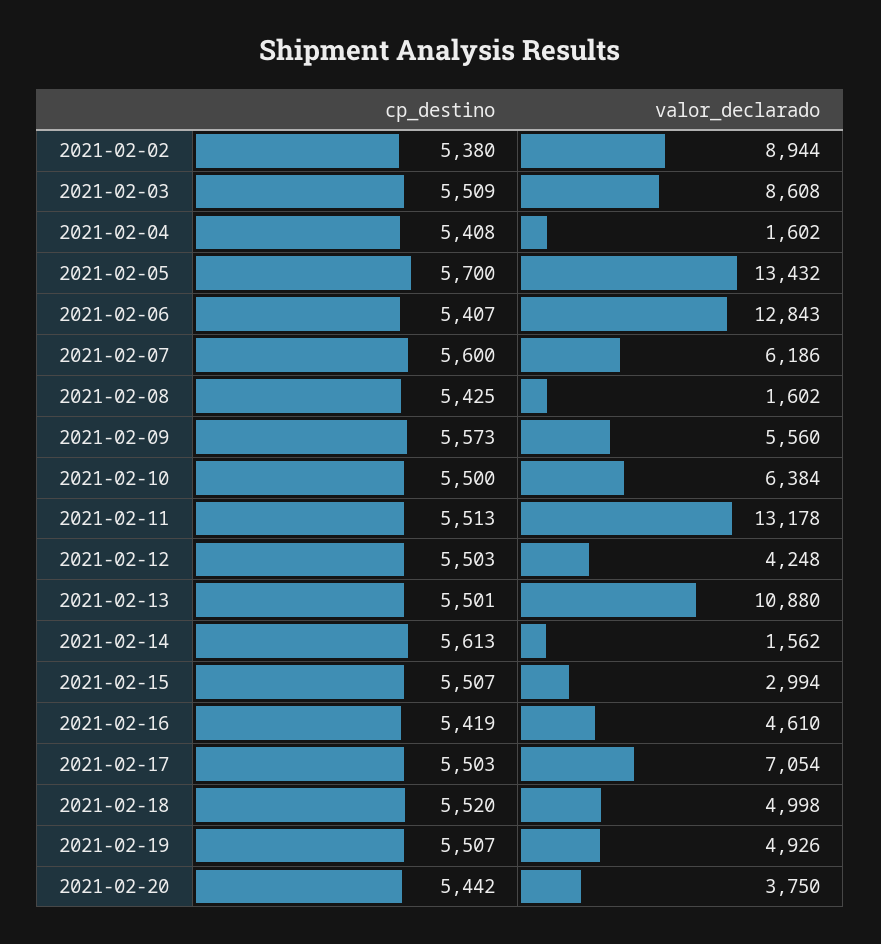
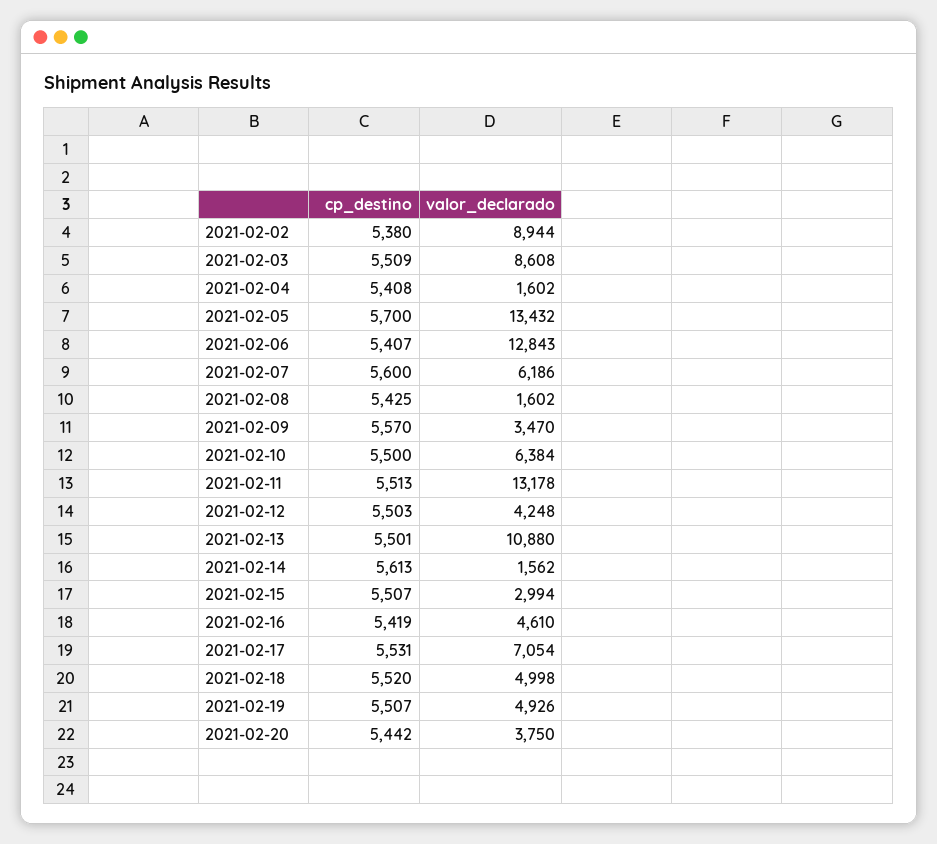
cp_destino, 2021-02-09: 5573 -> 5570
valor_declarado, 2021-02-09: 5560 -> 3470
cp_destino, 2021-02-17: 5503 -> 5531

